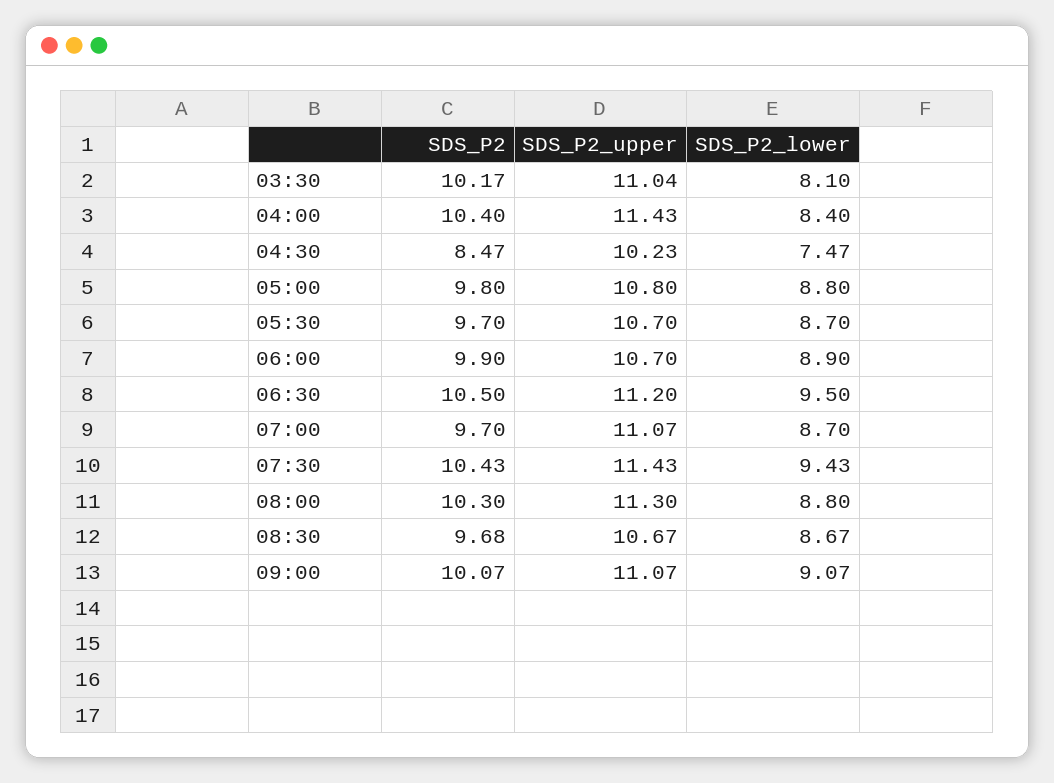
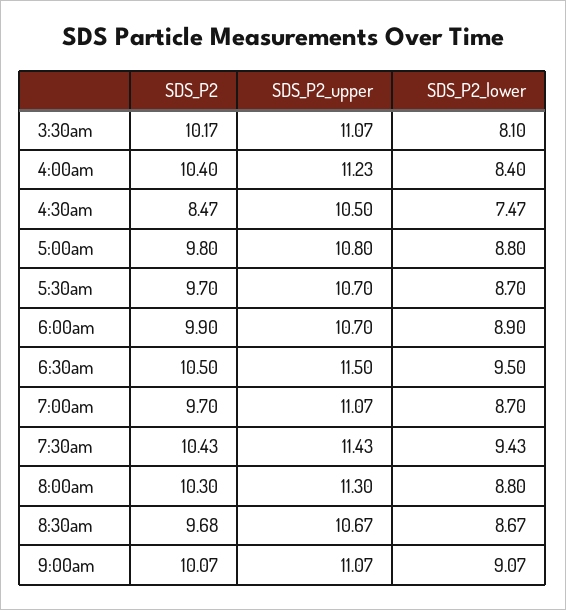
SDS_P2_upper, 03:30: 11.04 -> 11.07
SDS_P2_upper, 04:00: 11.43 -> 11.23
SDS_P2_upper, 04:30: 10.23 -> 10.5
SDS_P2_upper, 06:30: 11.2 -> 11.5

